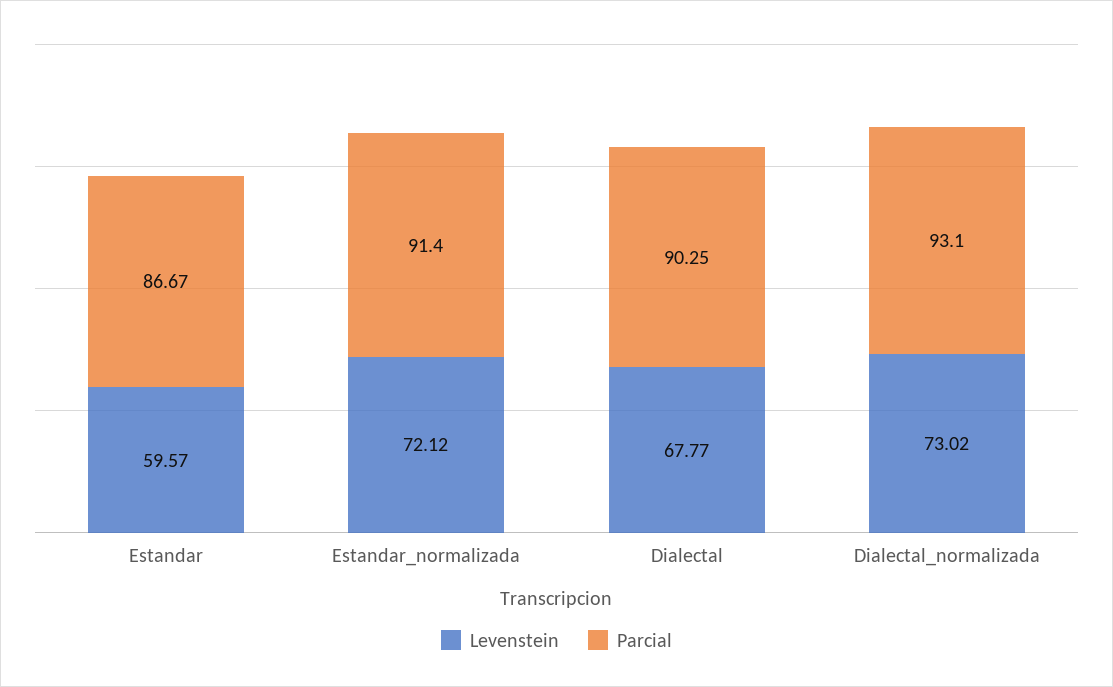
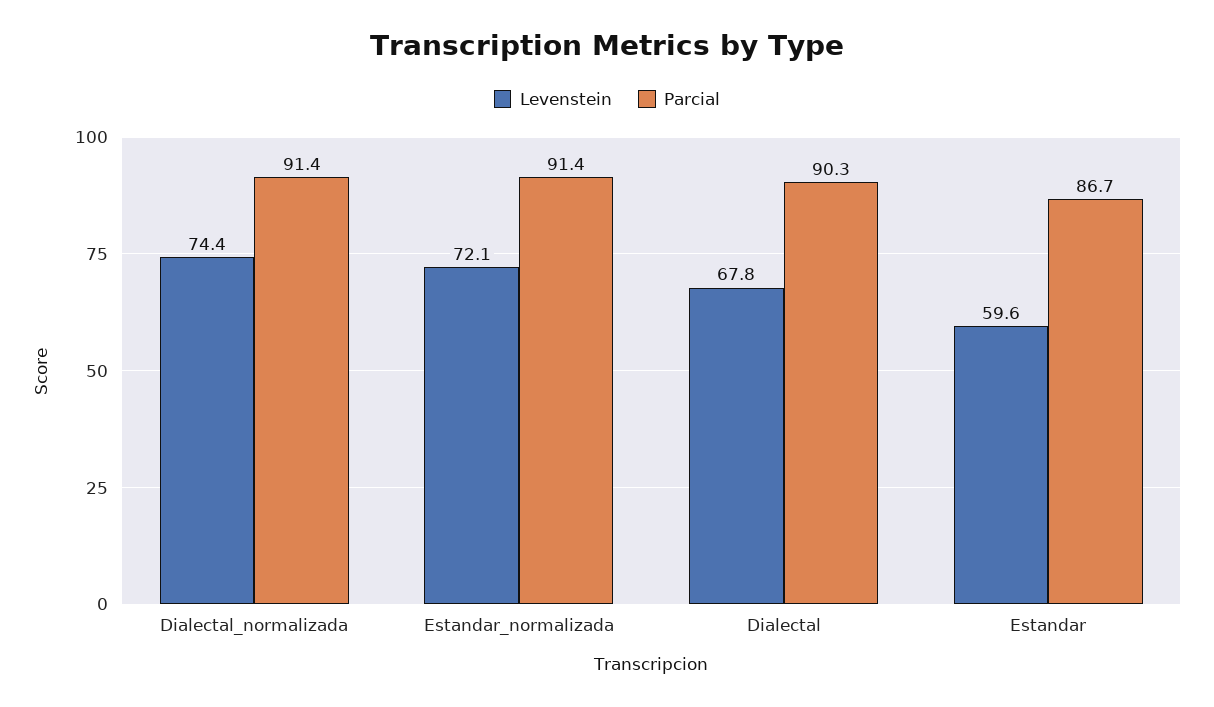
Levenstein, Dialectal_normalizada: 73.02 -> 74.4
Parcial, Dialectal_normalizada: 93.1 -> 91.4

